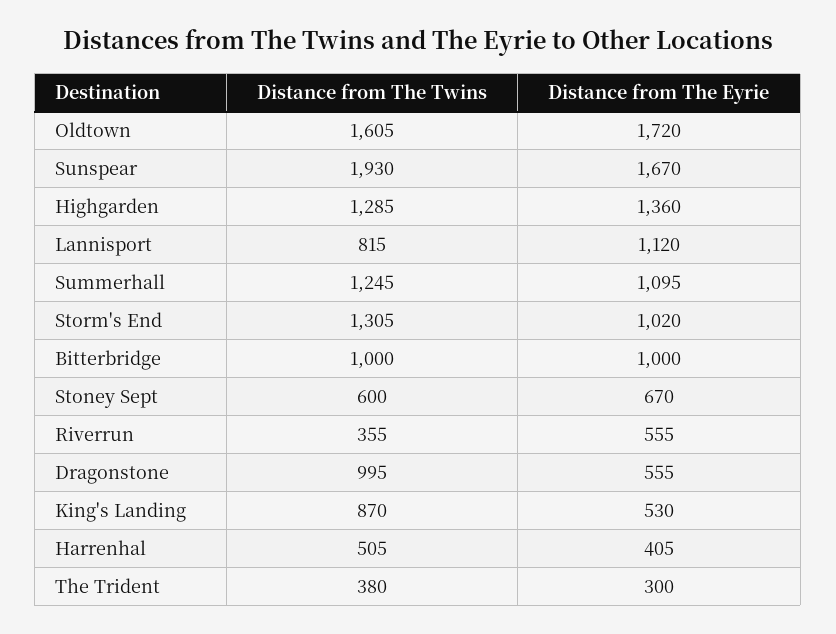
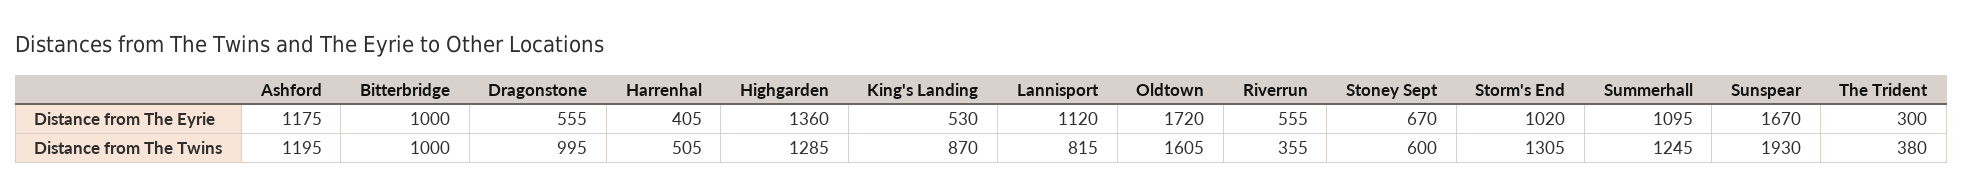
Distance from The Eyrie, Ashford: none -> 1175
Distance from The Twins, Ashford: none -> 1195

